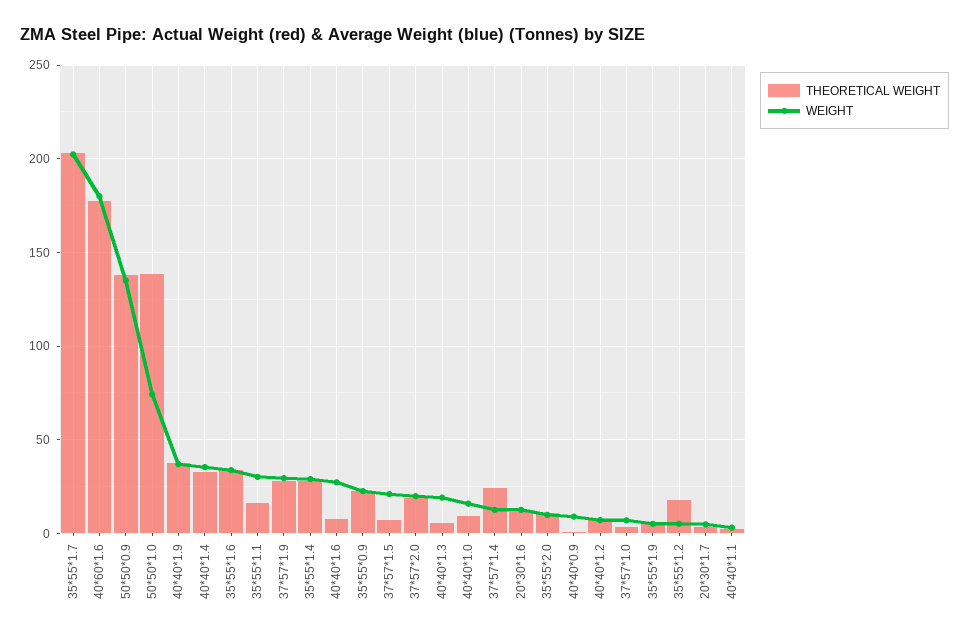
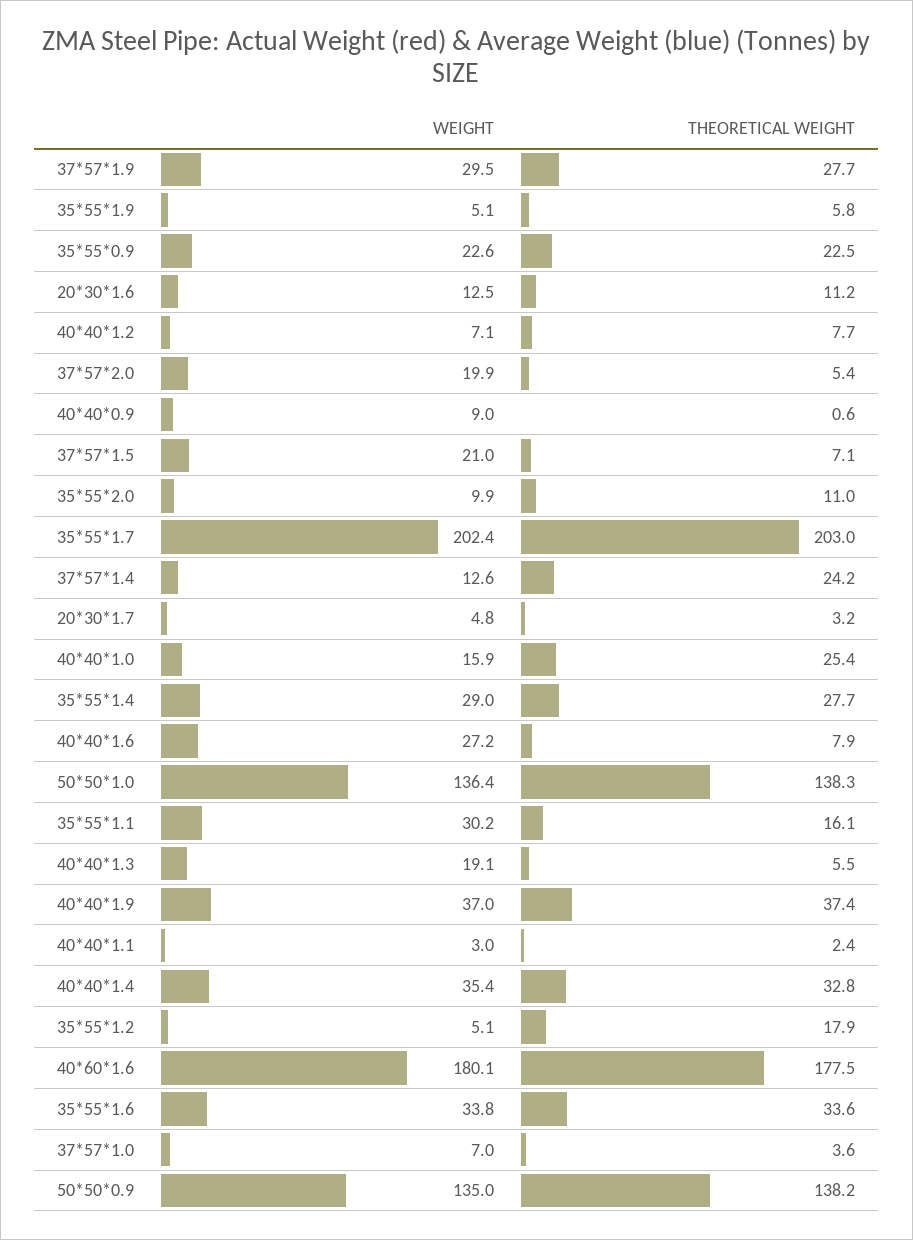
WEIGHT, 50*50*1.0: 75 -> 136.4
THEORETICAL WEIGHT, 37*57*2.0: 20 -> 5.4
THEORETICAL WEIGHT, 40*40*1.0: 10 -> 25.4

